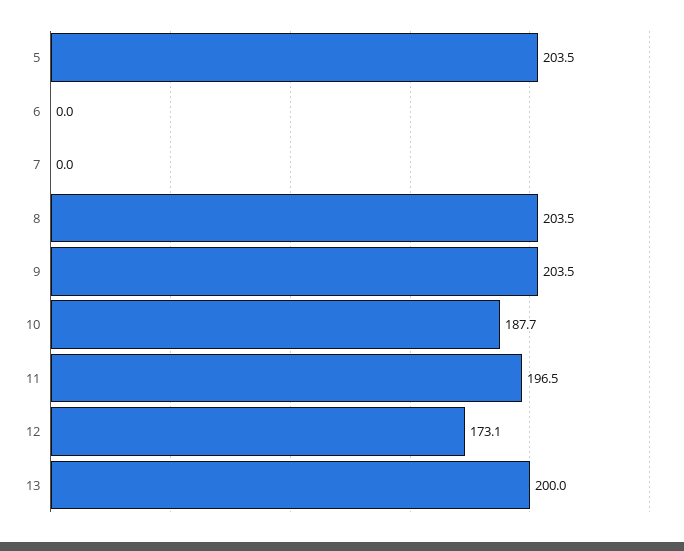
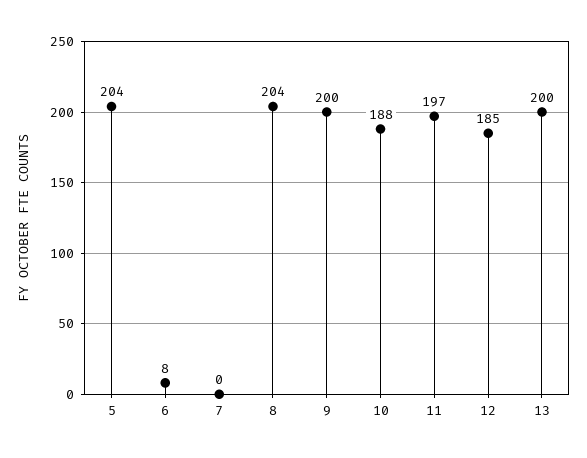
6: 0 -> 8
9: 203.5 -> 200
12: 173.1 -> 185

